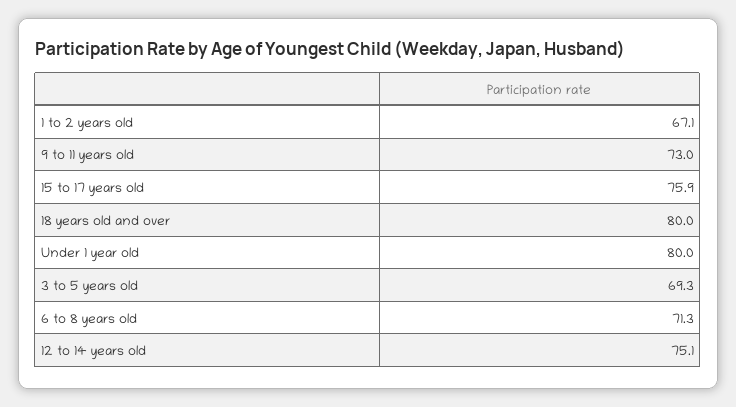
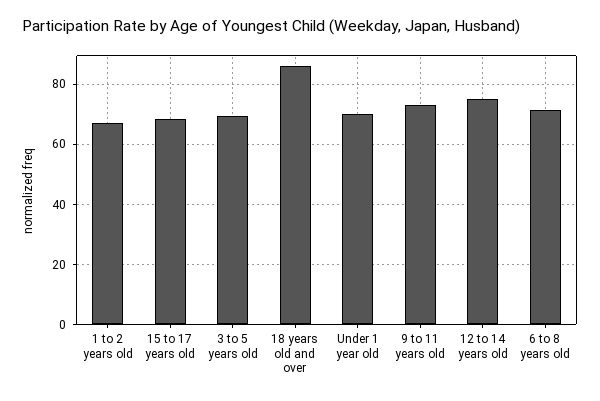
15 to 17 years old: 75.9 -> 68
18 years old and over: 80 -> 86
Under 1 year old: 80 -> 70

